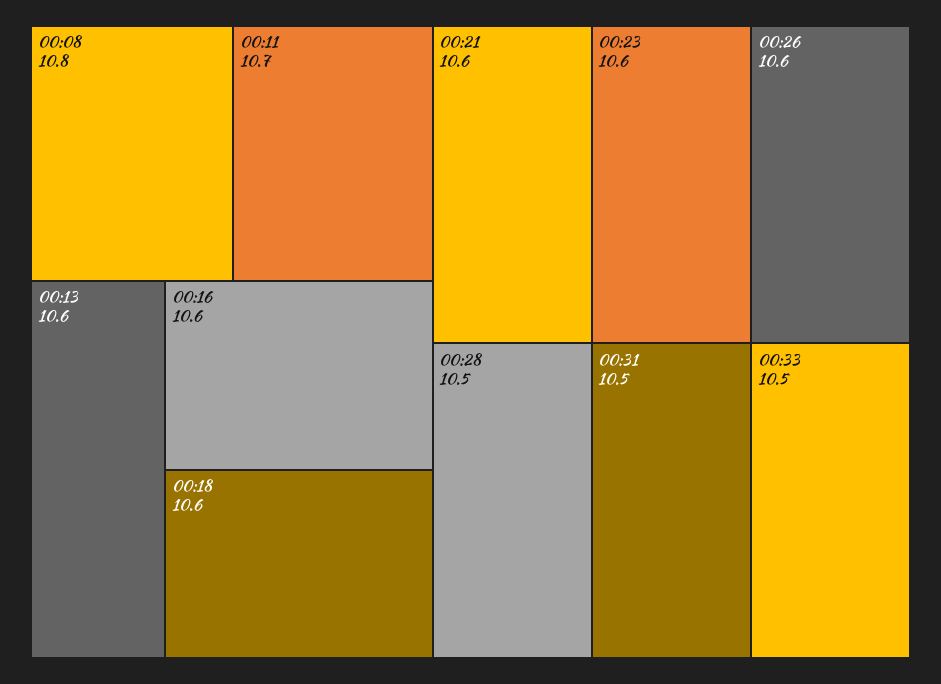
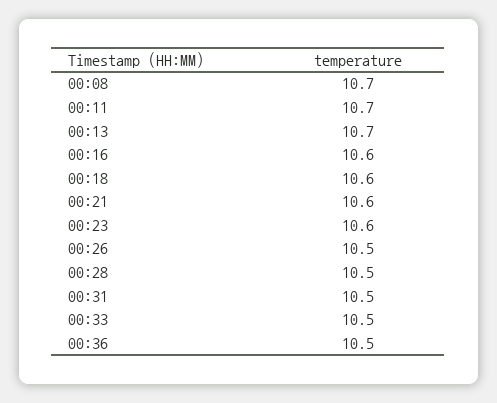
00:08: 10.8 -> 10.7
00:13: 10.6 -> 10.7
00:26: 10.6 -> 10.5
00:36: none -> 10.5

